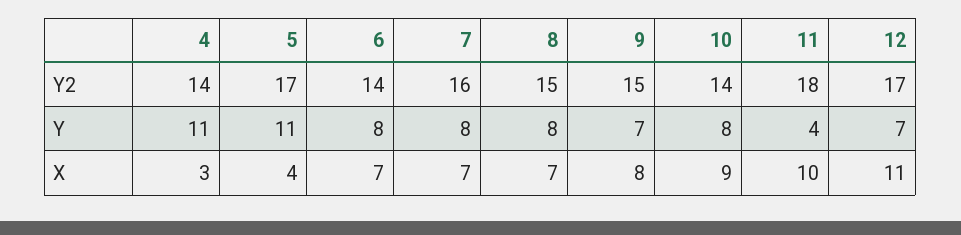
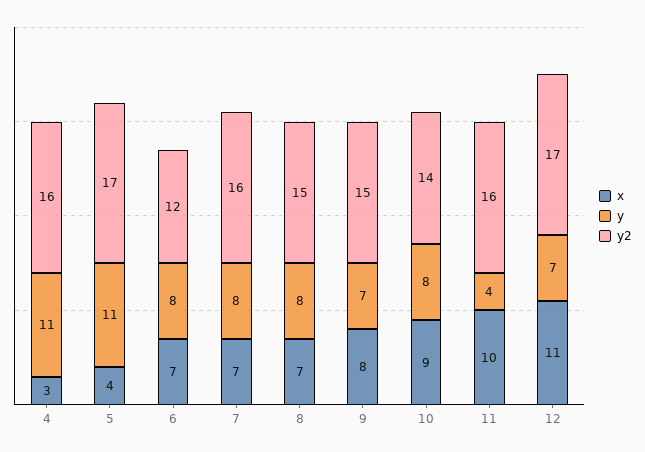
Y2, 4: 14 -> 16
Y2, 6: 14 -> 12
Y2, 11: 18 -> 16

